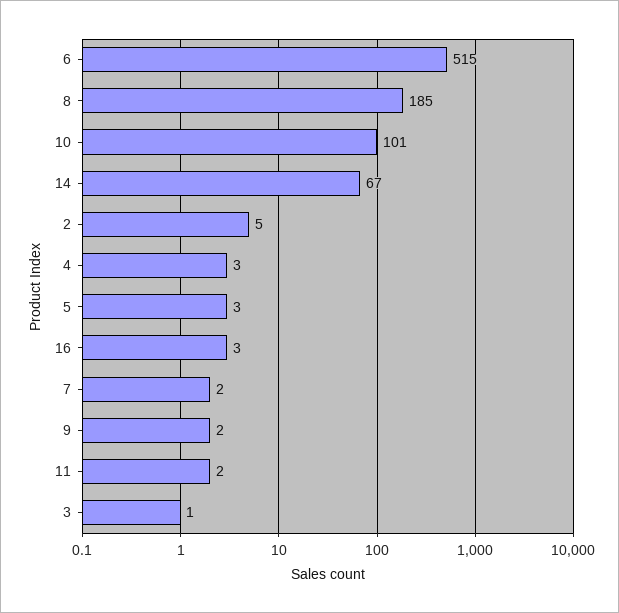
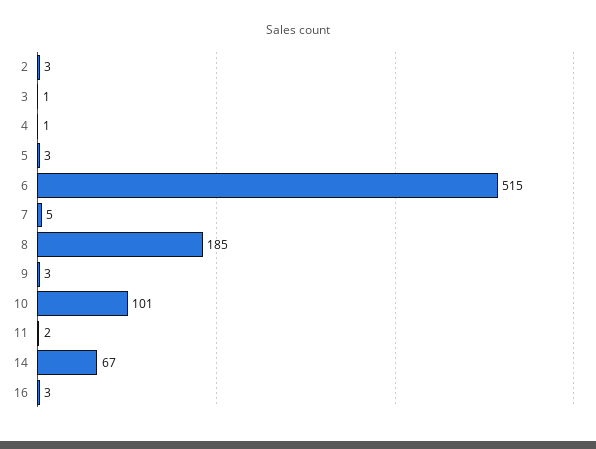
2: 5 -> 3
4: 3 -> 1
7: 2 -> 5
9: 2 -> 3

